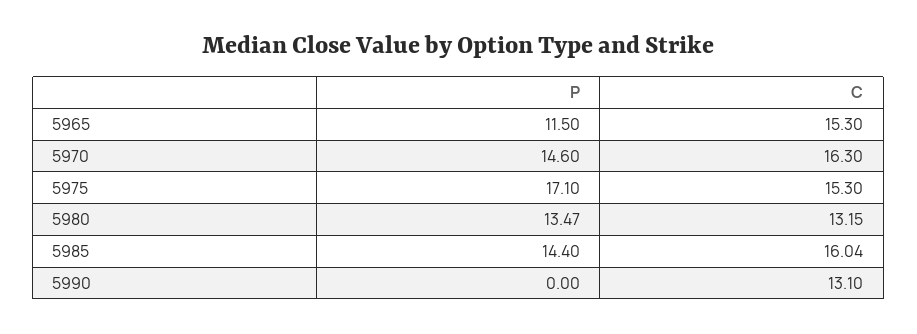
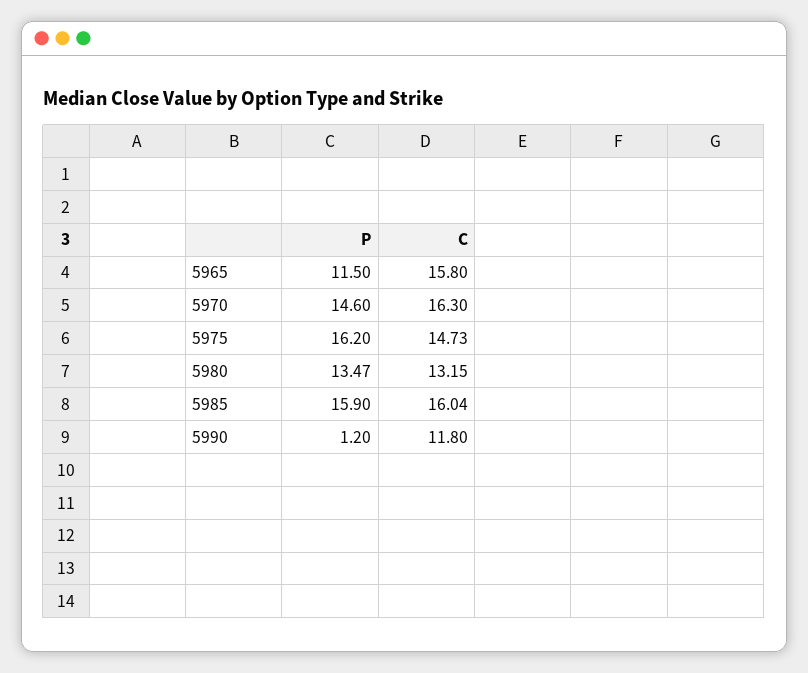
C, 5965: 15.3 -> 15.8
P, 5975: 17.1 -> 16.2
C, 5975: 15.3 -> 14.73
P, 5985: 14.4 -> 15.9
P, 5990: 0 -> 1.2
C, 5990: 13.1 -> 11.8

